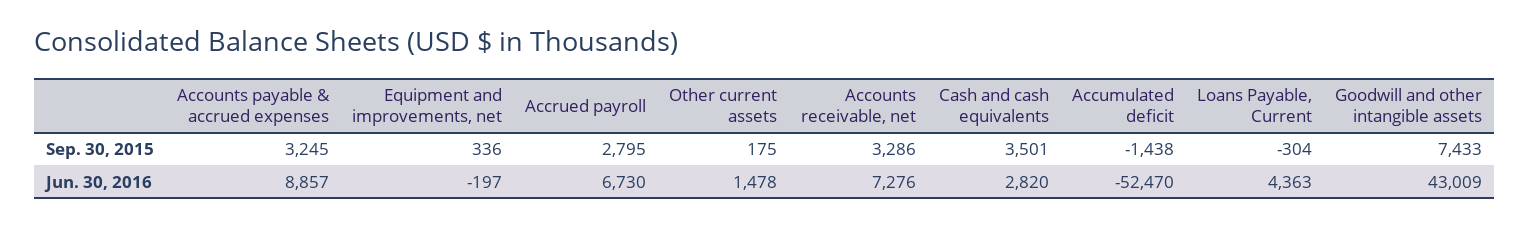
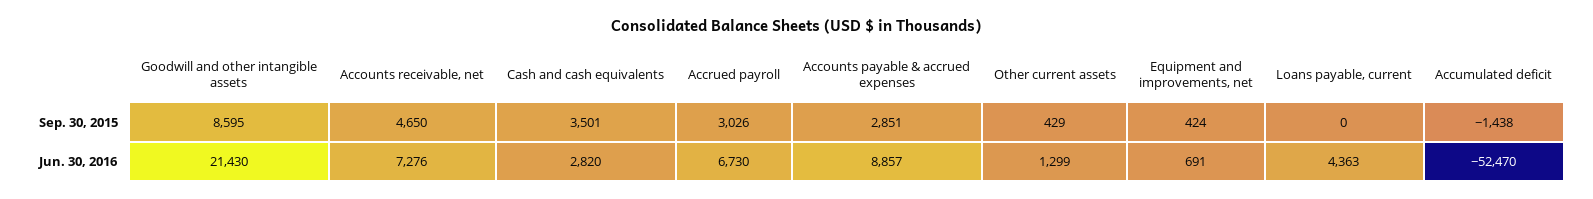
Accounts payable & accrued expenses, Sep. 30, 2015: 3245 -> 2851
Equipment and improvements, net, Sep. 30, 2015: 336 -> 424
Accrued payroll, Sep. 30, 2015: 2795 -> 3026
Other current assets, Sep. 30, 2015: 175 -> 429
Accounts receivable, net, Sep. 30, 2015: 3286 -> 4650
Loans Payable, Current, Sep. 30, 2015: -304 -> 0
Goodwill and other intangible assets, Sep. 30, 2015: 7433 -> 8595
Equipment and improvements, net, Jun. 30, 2016: -197 -> 691
Other current assets, Jun. 30, 2016: 1478 -> 1299
Goodwill and other intangible assets, Jun. 30, 2016: 43009 -> 21430

